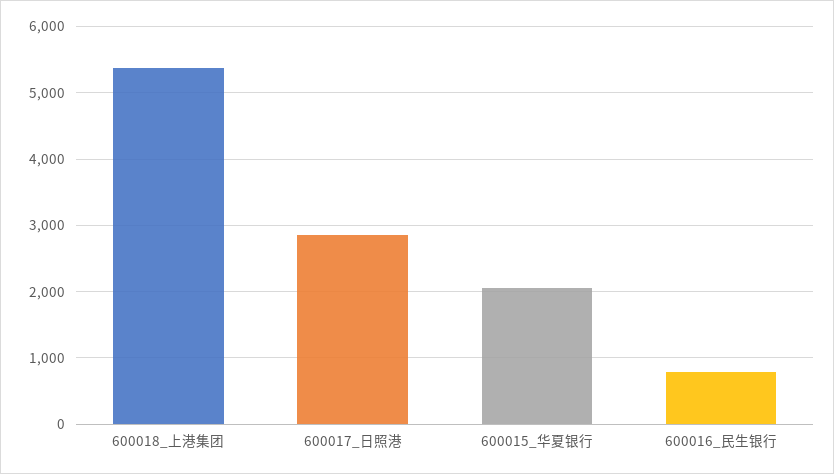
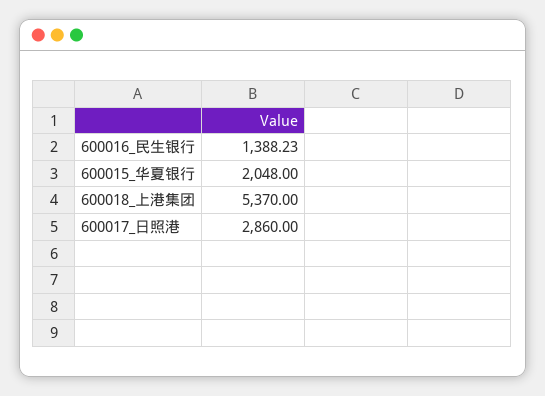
600016_民生银行: 800 -> 1388.23

